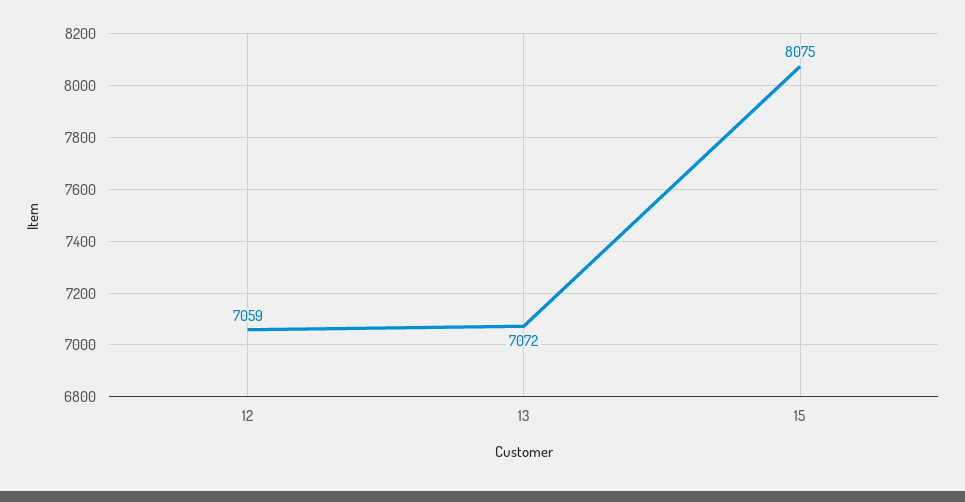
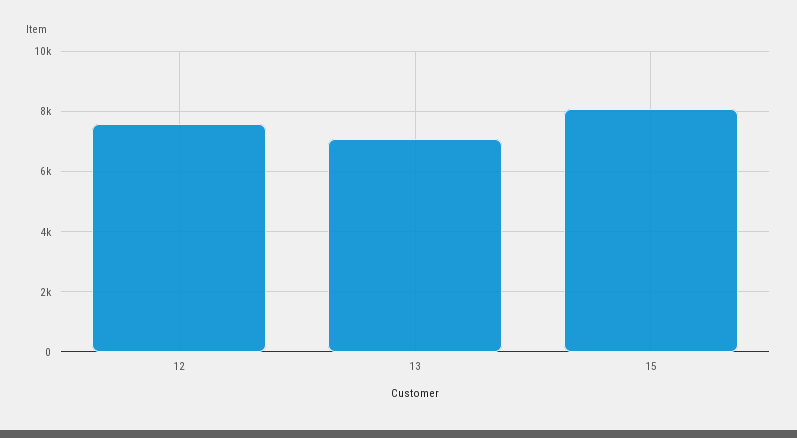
12: 7059 -> 7600

